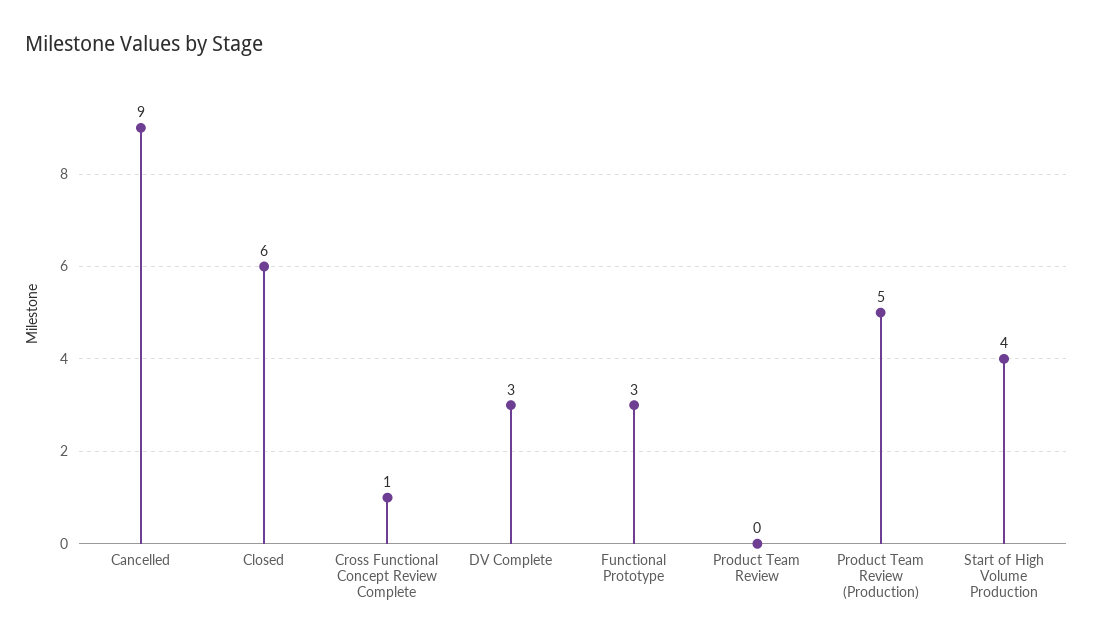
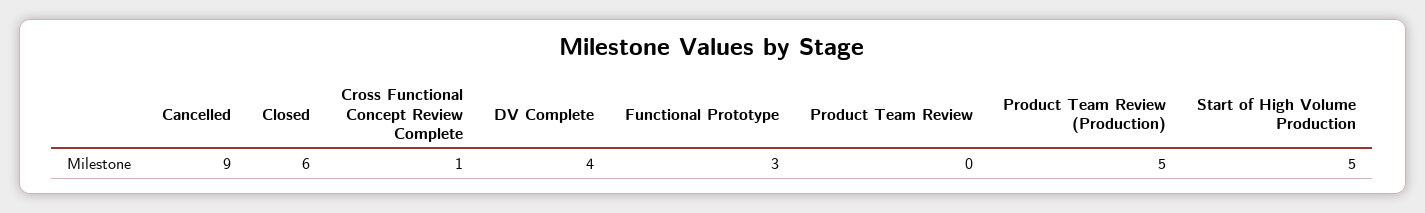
DV Complete: 3 -> 4
Start of High Volume Production: 4 -> 5

